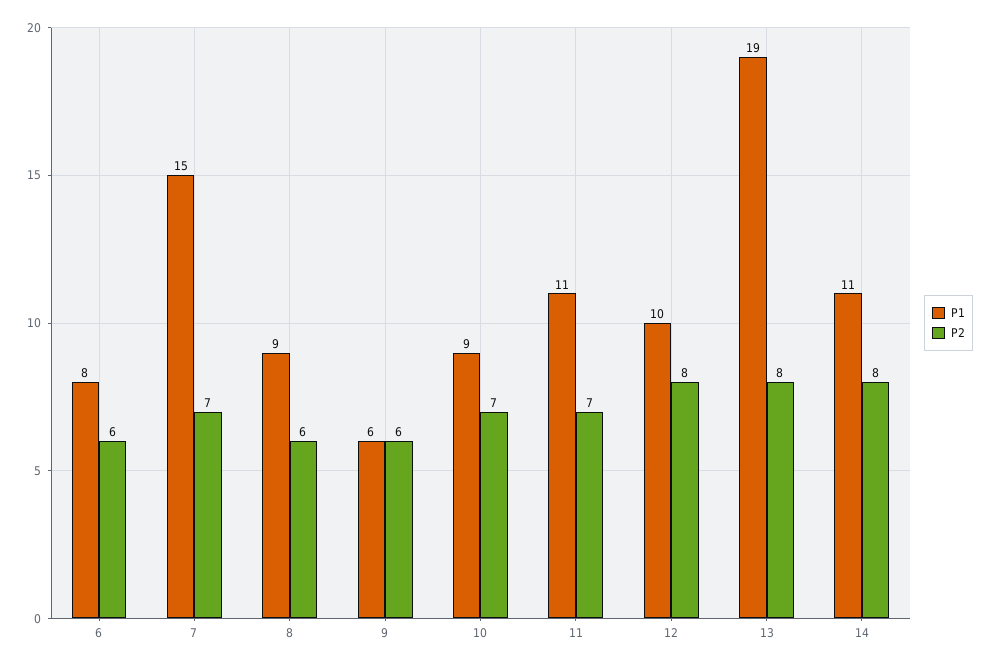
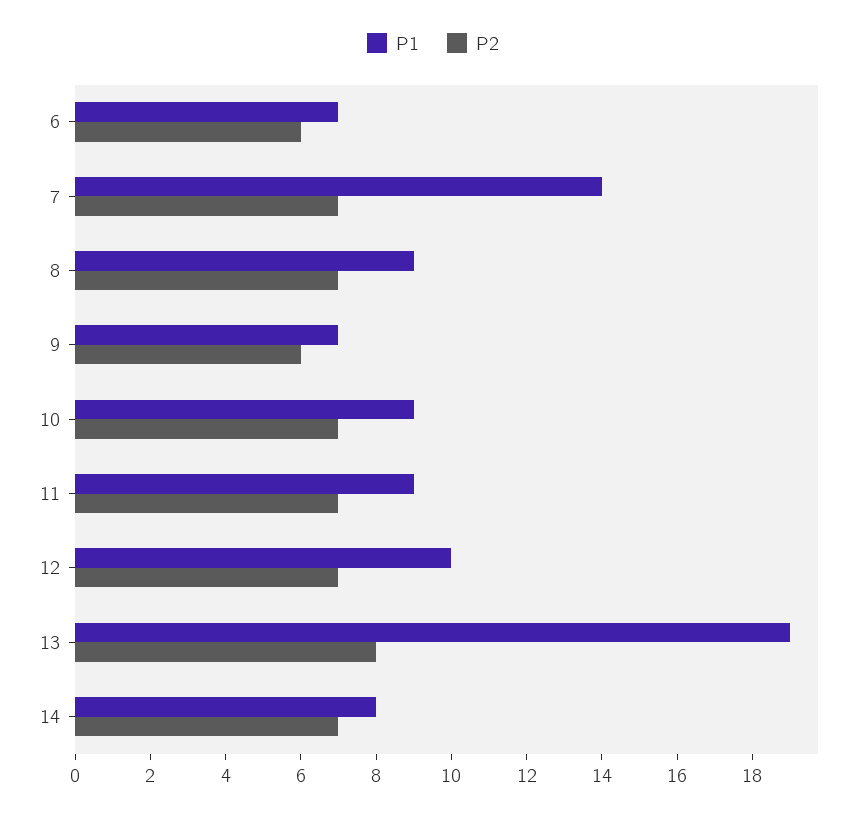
P1, 6: 8 -> 7
P1, 7: 15 -> 14
P2, 8: 6 -> 7
P1, 9: 6 -> 7
P1, 11: 11 -> 9
P2, 12: 8 -> 7
P1, 14: 11 -> 8
P2, 14: 8 -> 7

